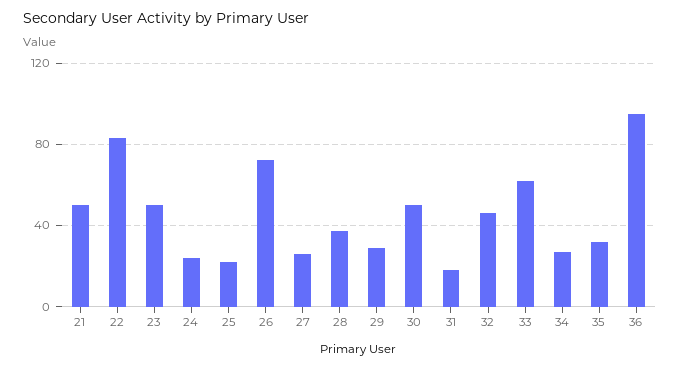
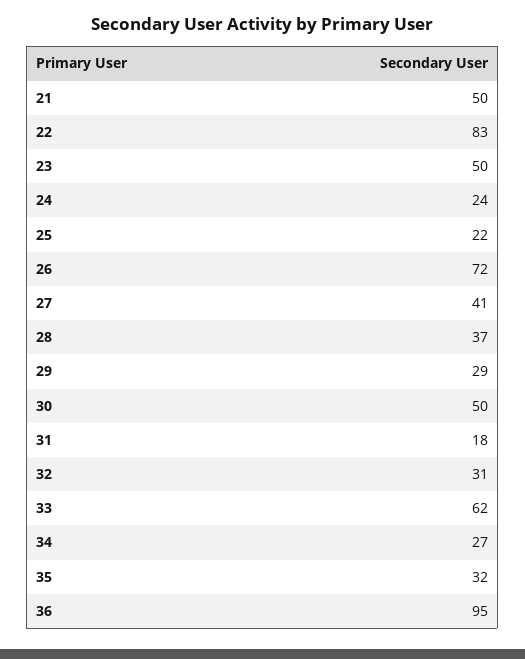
27: 25 -> 41
32: 45 -> 31

